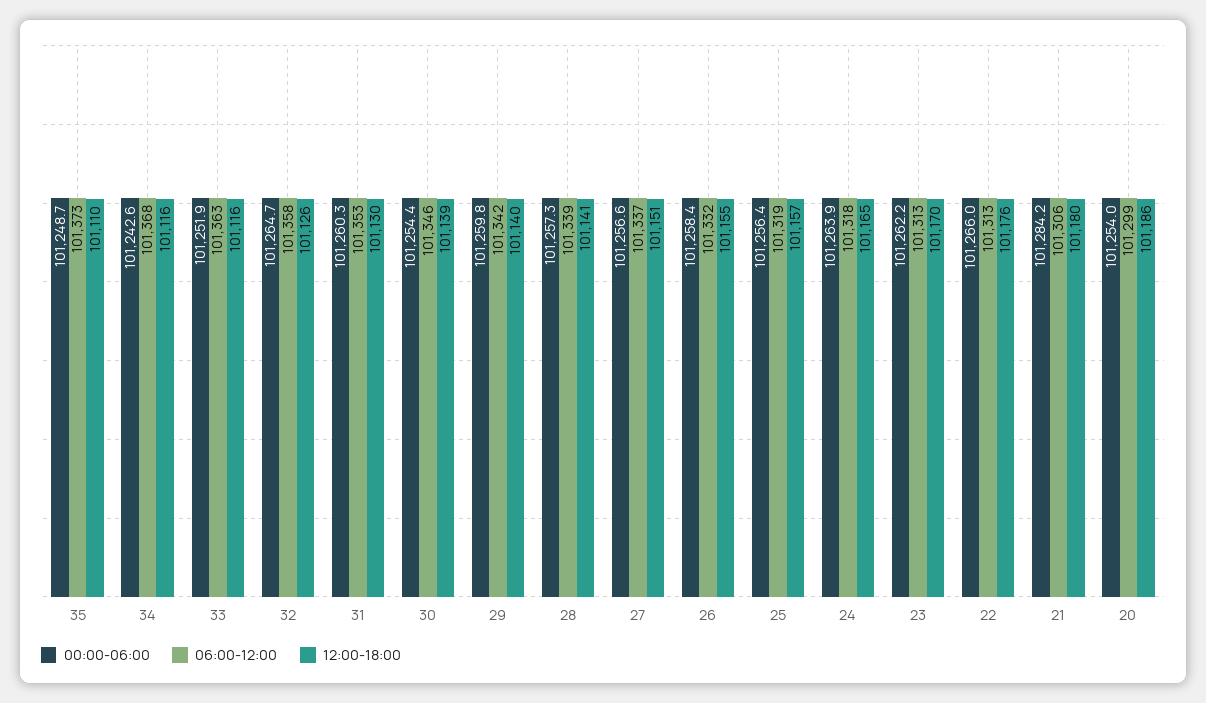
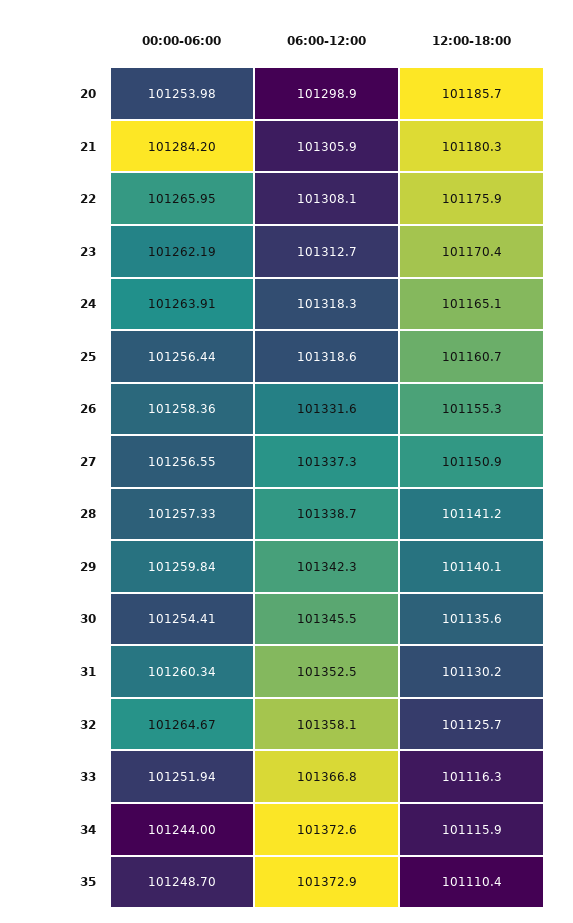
00:00-06:00, 34: 101242.6 -> 101244
06:00-12:00, 34: 101368 -> 101372.6
06:00-12:00, 33: 101363 -> 101366.8
12:00-18:00, 30: 101139 -> 101135.6
12:00-18:00, 25: 101157 -> 101160.7
06:00-12:00, 22: 101313 -> 101308.1

